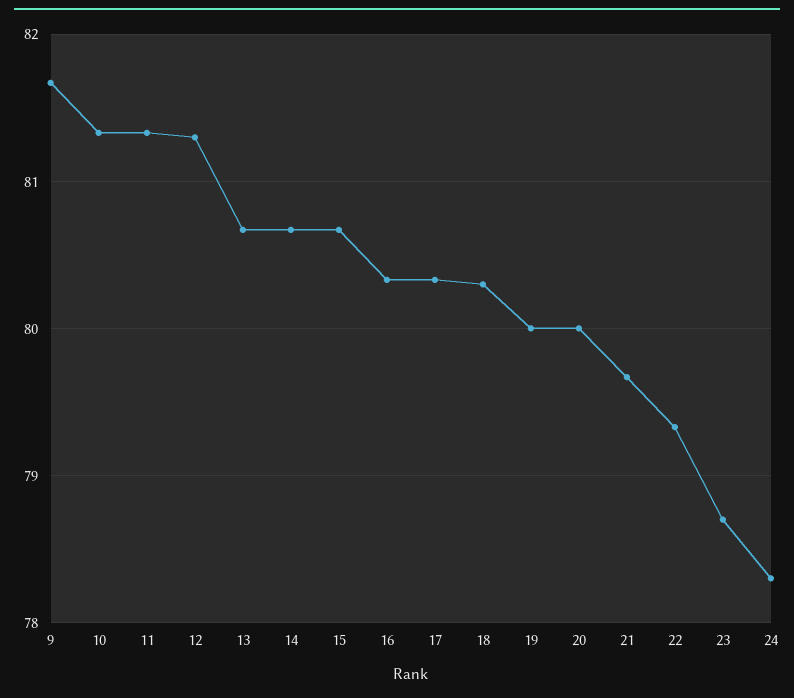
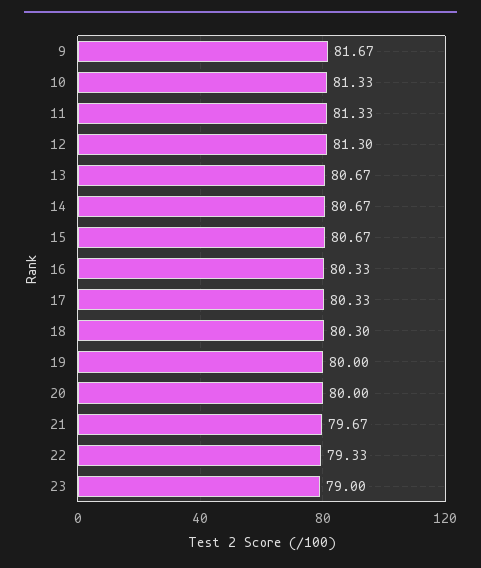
23: 78.7 -> 79
24: 78.3 -> none

